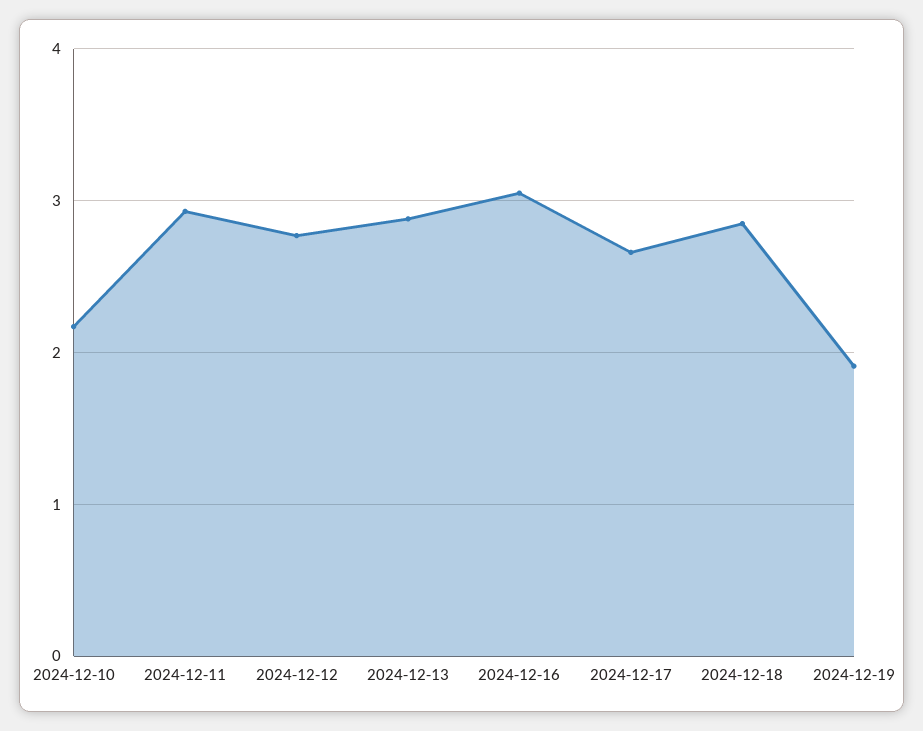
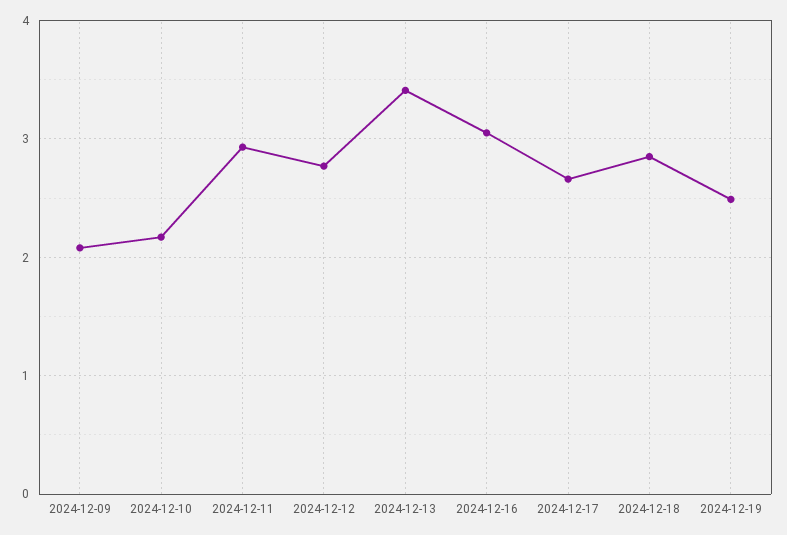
2024-12-13: 2.9 -> 3.4
2024-12-19: 1.9 -> 2.5
2024-12-09: none -> 2.1

